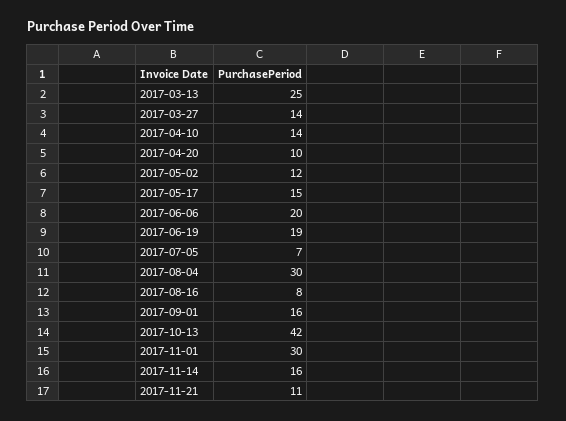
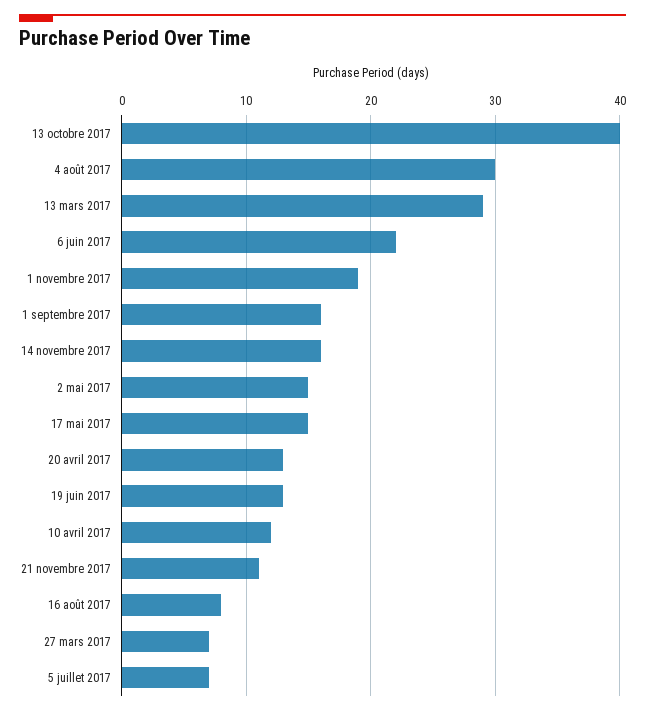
2017-03-13: 25 -> 29
2017-03-27: 14 -> 7
2017-04-10: 14 -> 12
2017-04-20: 10 -> 13
2017-05-02: 12 -> 15
2017-06-06: 20 -> 22
2017-06-19: 19 -> 13
2017-10-13: 42 -> 40
2017-11-01: 30 -> 19

